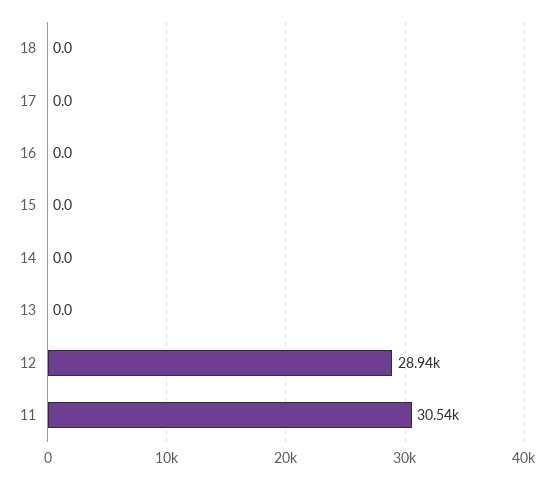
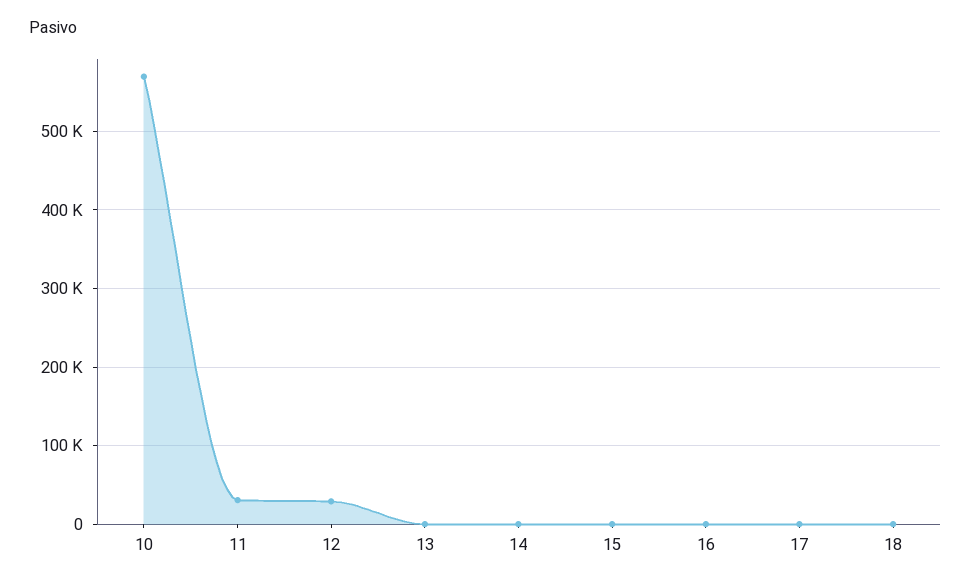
10: none -> 570000

